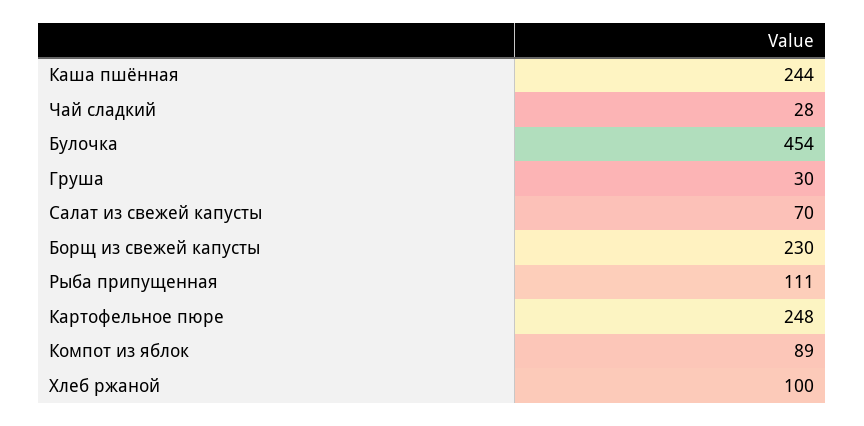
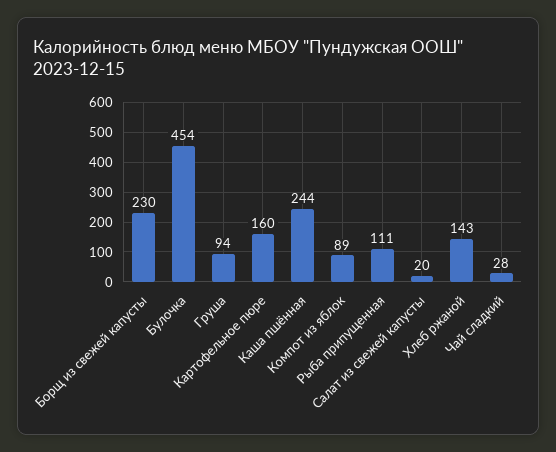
Груша: 30 -> 94
Салат из свежей капусты: 70 -> 20
Картофельное пюре: 248 -> 160
Хлеб ржаной: 100 -> 143

